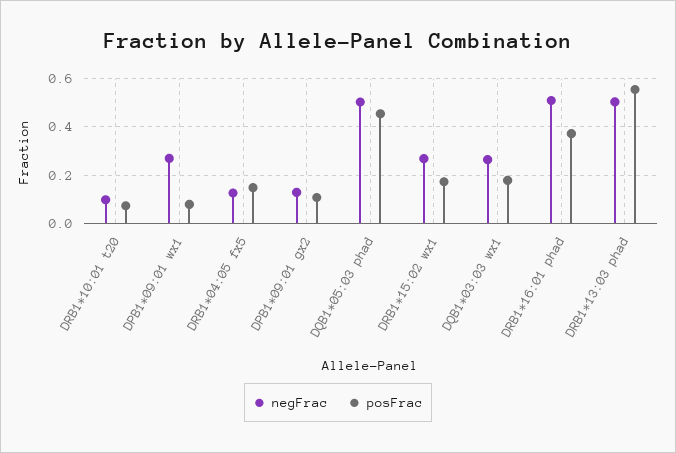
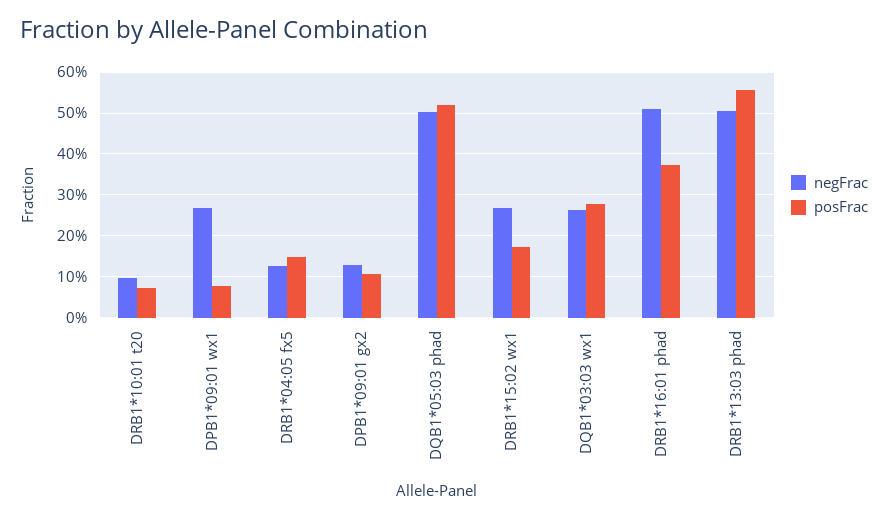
posFrac, DQB1*05:03 phad: 0.45 -> 0.52
posFrac, DQB1*03:03 wx1: 0.175 -> 0.28

